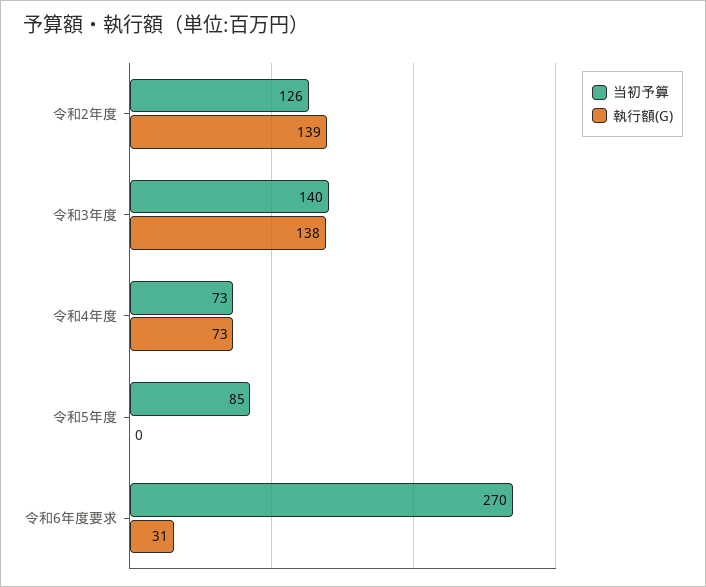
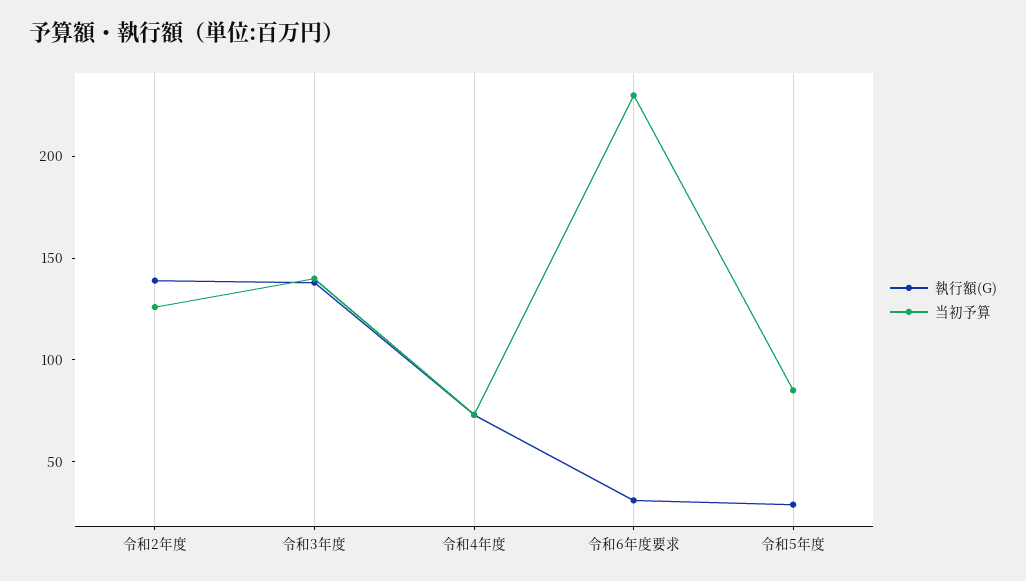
執行額(G), 令和5年度: 0 -> 30
当初予算, 令和6年度要求: 270 -> 230

